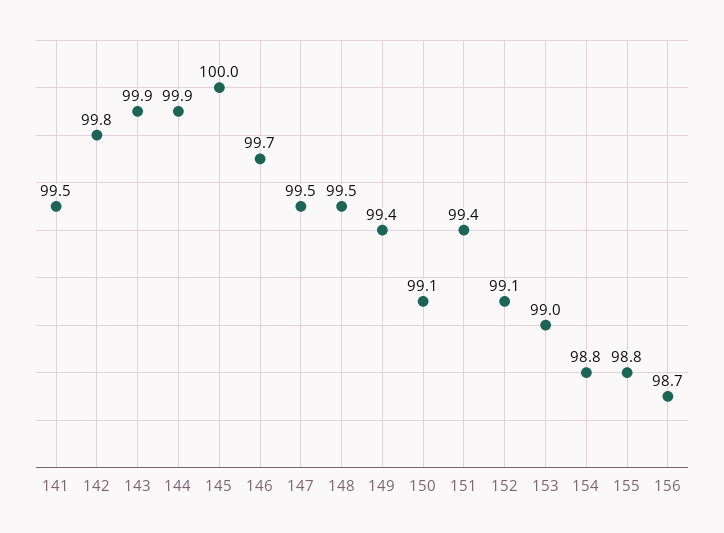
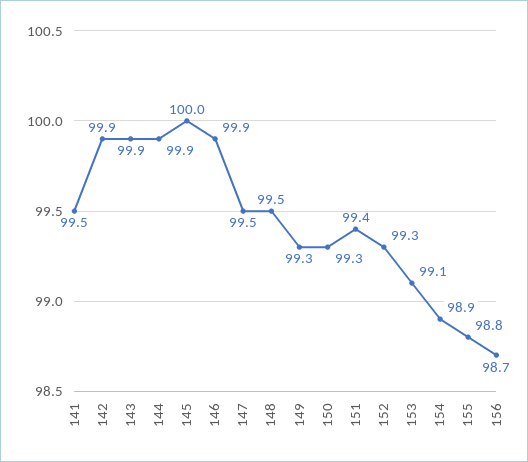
142: 99.8 -> 99.9
146: 99.7 -> 99.9
149: 99.4 -> 99.3
150: 99.1 -> 99.3
152: 99.1 -> 99.3
153: 99 -> 99.1
154: 98.8 -> 98.9

